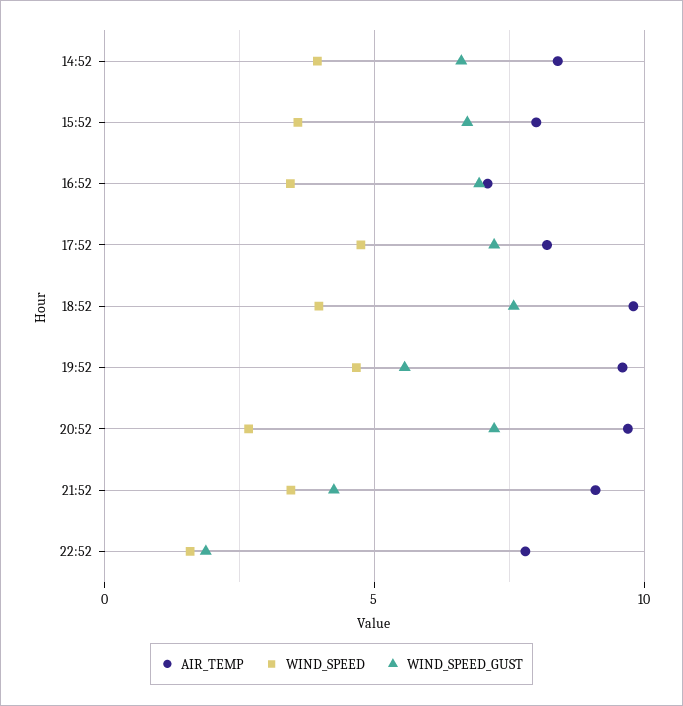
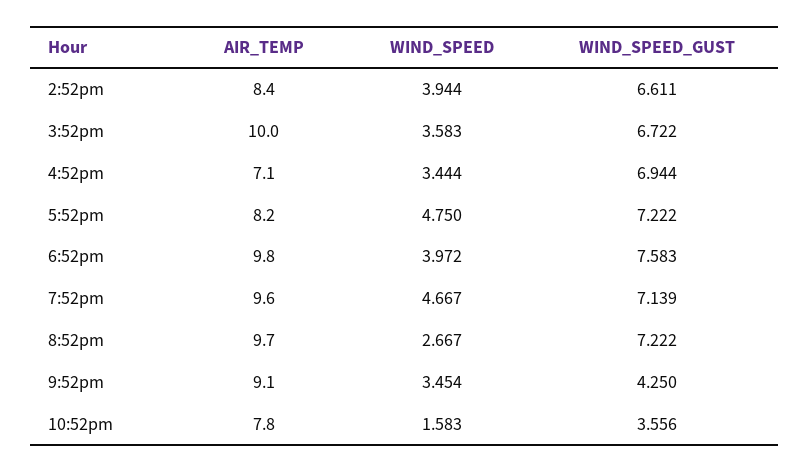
AIR_TEMP, 15:52: 8 -> 10
WIND_SPEED_GUST, 19:52: 5.5 -> 7.139
WIND_SPEED_GUST, 22:52: 2 -> 3.556

